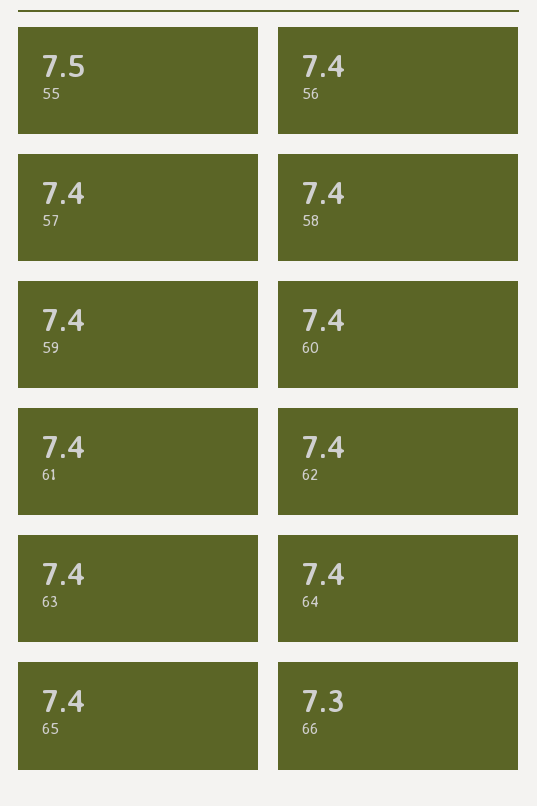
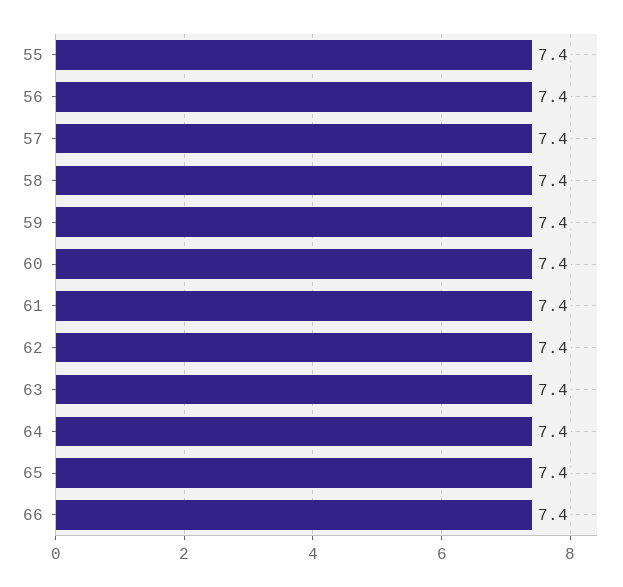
55: 7.5 -> 7.4
66: 7.3 -> 7.4

